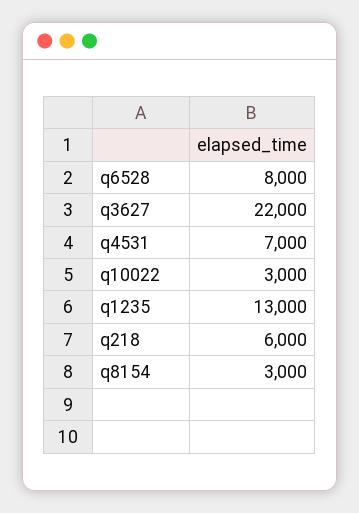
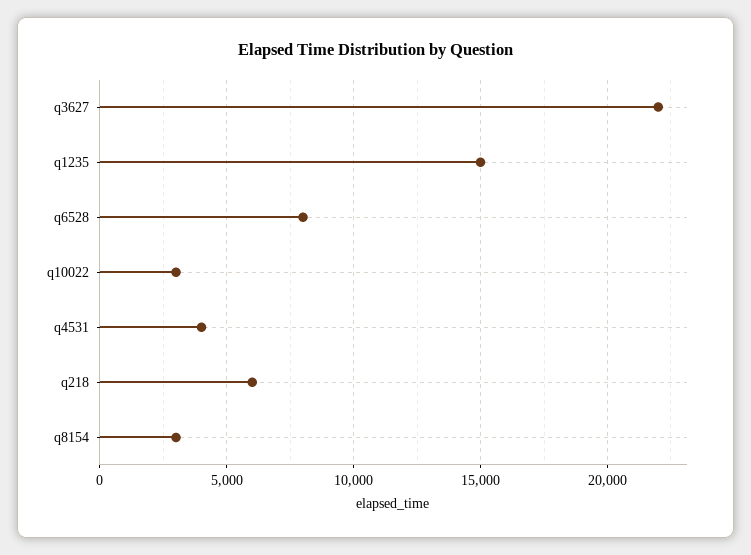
q4531: 7000 -> 4000
q1235: 13000 -> 15000

